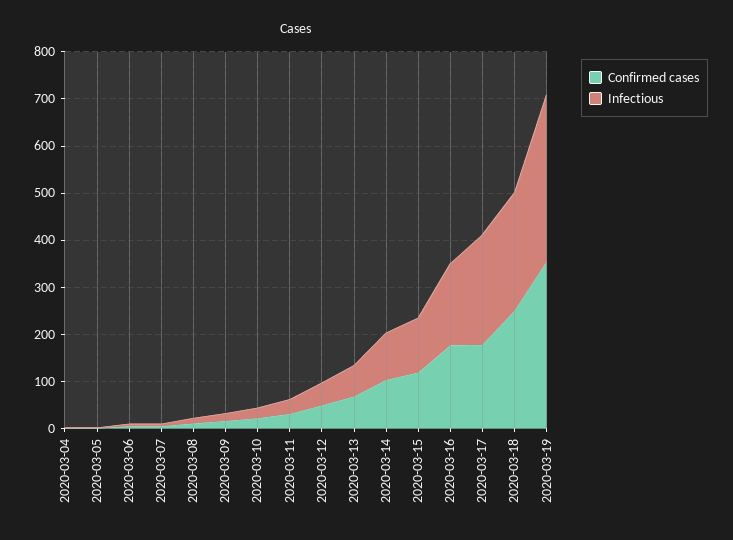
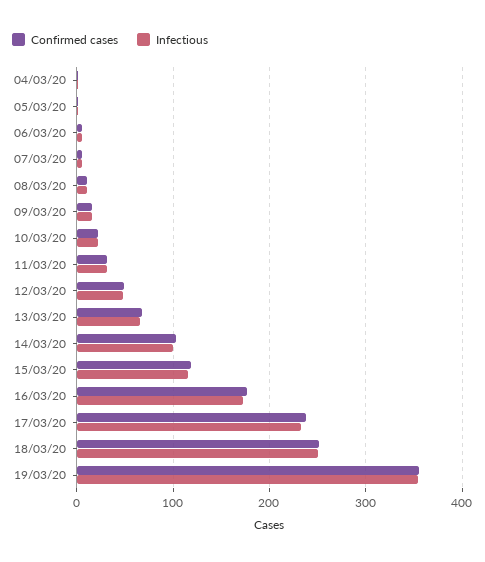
Confirmed cases, 2020-03-17: 180 -> 240

